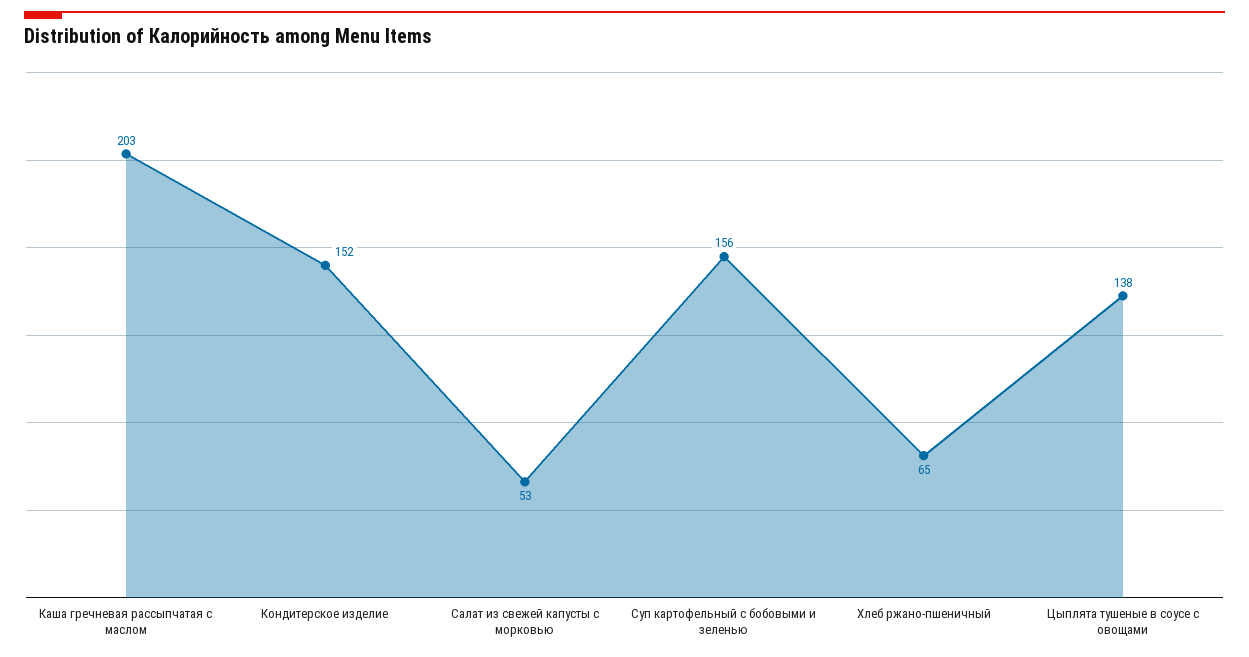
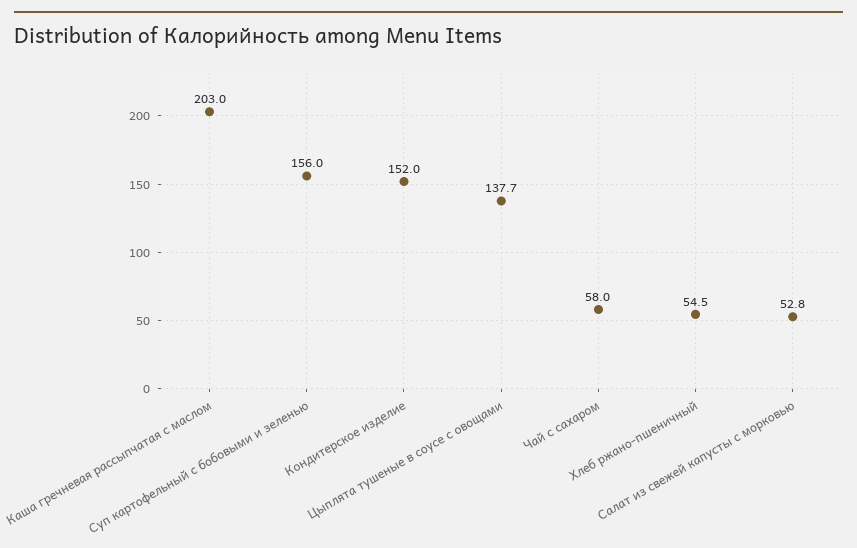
Хлеб ржано-пшеничный: 65 -> 54.5
Чай с сахаром: none -> 58

